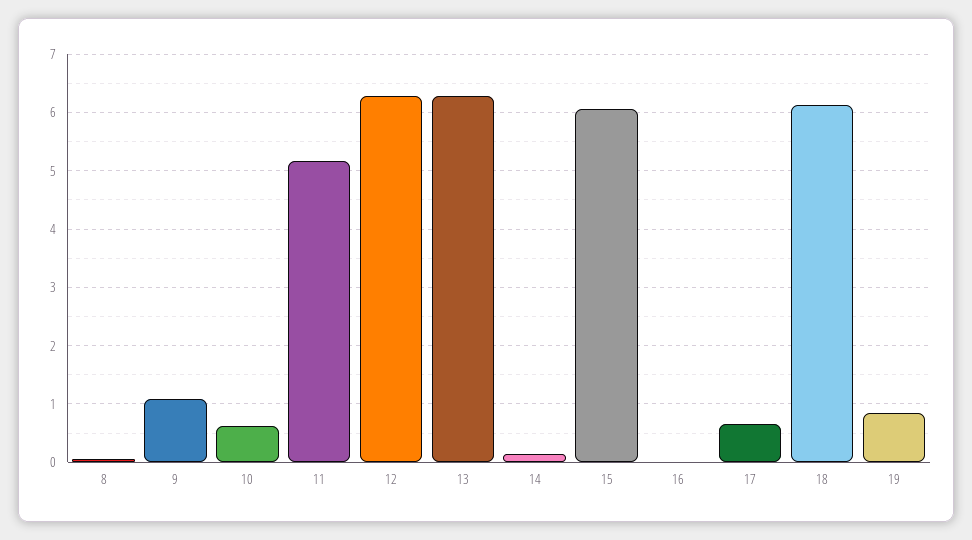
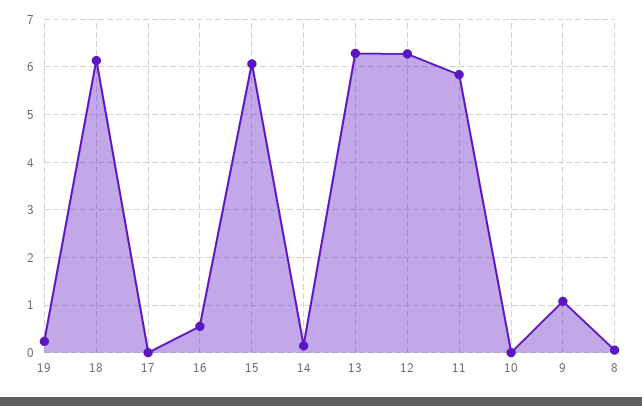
10: 0.6 -> 0
11: 5.2 -> 5.8
16: 0 -> 0.6
17: 0.6 -> 0
19: 0.8 -> 0.2

